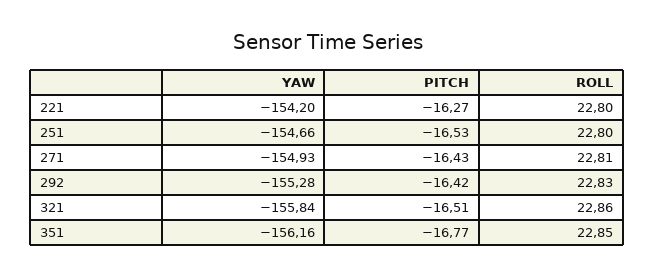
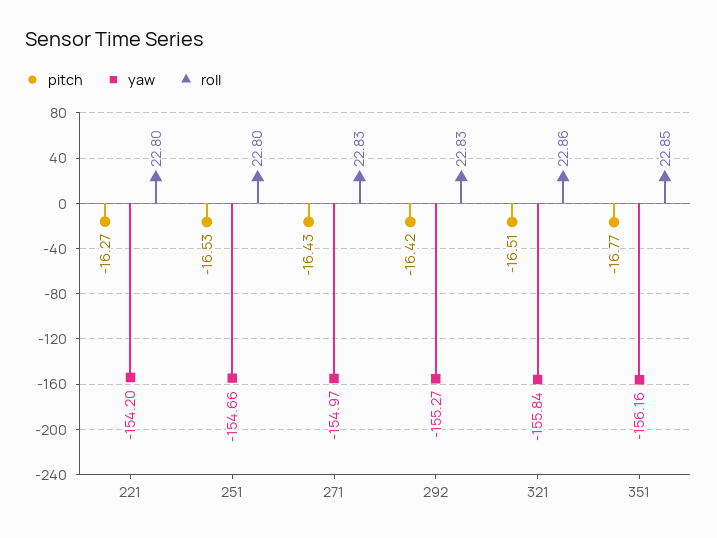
YAW, 271: -154.93 -> -154.97
ROLL, 271: 22.81 -> 22.83
YAW, 292: -155.28 -> -155.27

